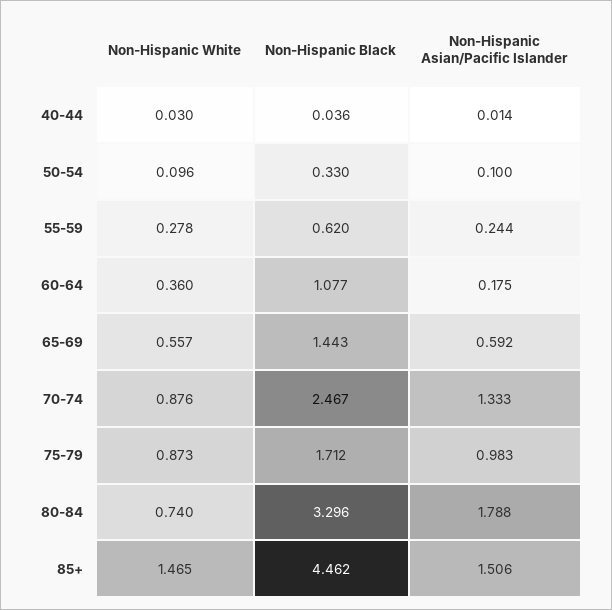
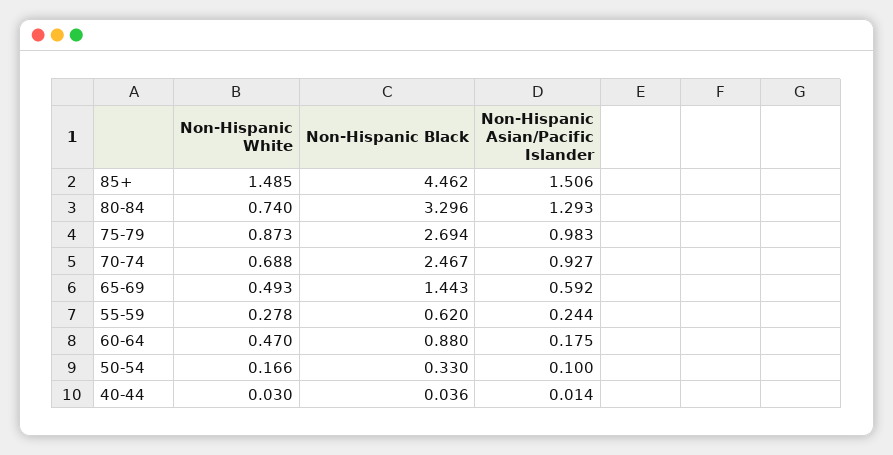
Non-Hispanic White, 50-54: 0.096 -> 0.166
Non-Hispanic White, 60-64: 0.36 -> 0.47
Non-Hispanic Black, 60-64: 1.077 -> 0.88
Non-Hispanic White, 65-69: 0.557 -> 0.493
Non-Hispanic White, 70-74: 0.876 -> 0.688
Non-Hispanic Asian/Pacific Islander, 70-74: 1.333 -> 0.927
Non-Hispanic Black, 75-79: 1.712 -> 2.694
Non-Hispanic Asian/Pacific Islander, 80-84: 1.788 -> 1.293
Non-Hispanic White, 85+: 1.465 -> 1.485

